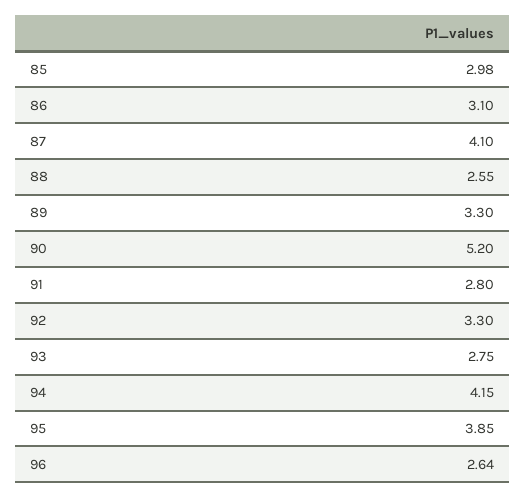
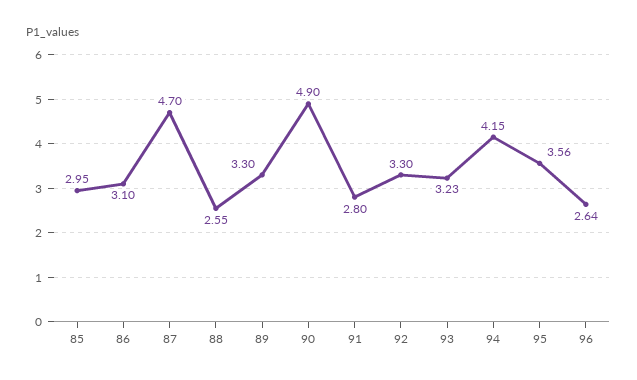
85: 2.98 -> 2.95
87: 4.1 -> 4.7
90: 5.2 -> 4.9
93: 2.75 -> 3.23
95: 3.85 -> 3.56

